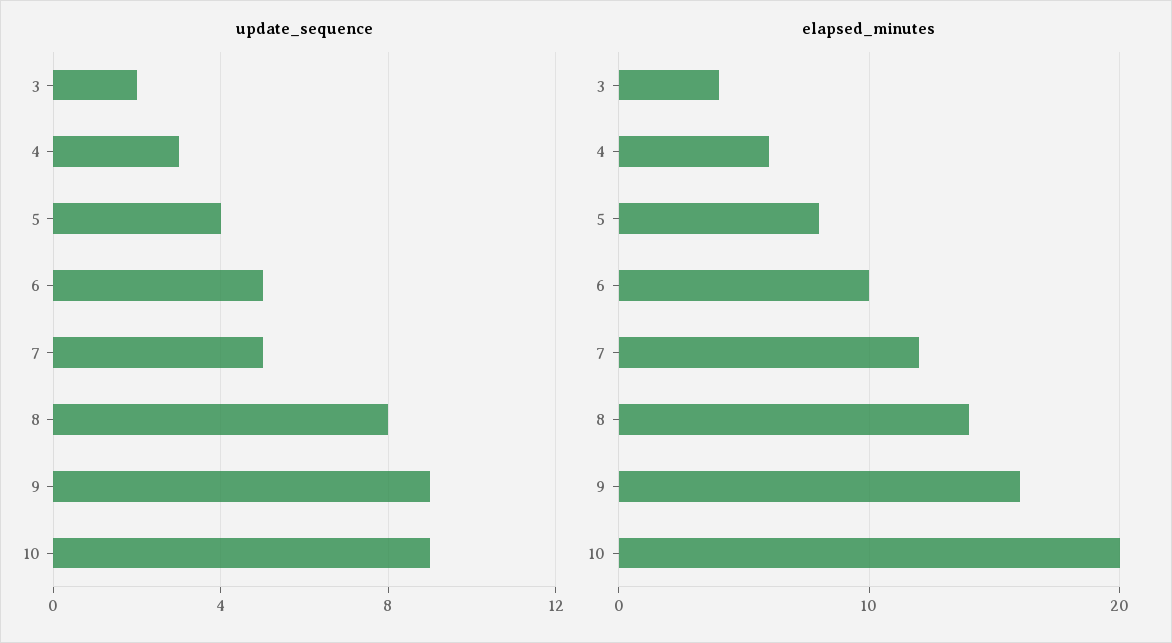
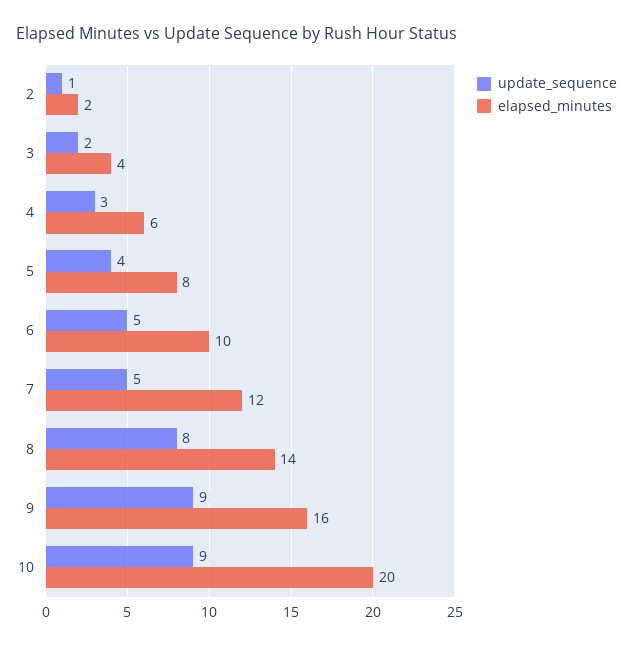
update_sequence, 2: none -> 1
elapsed_minutes, 2: none -> 2

